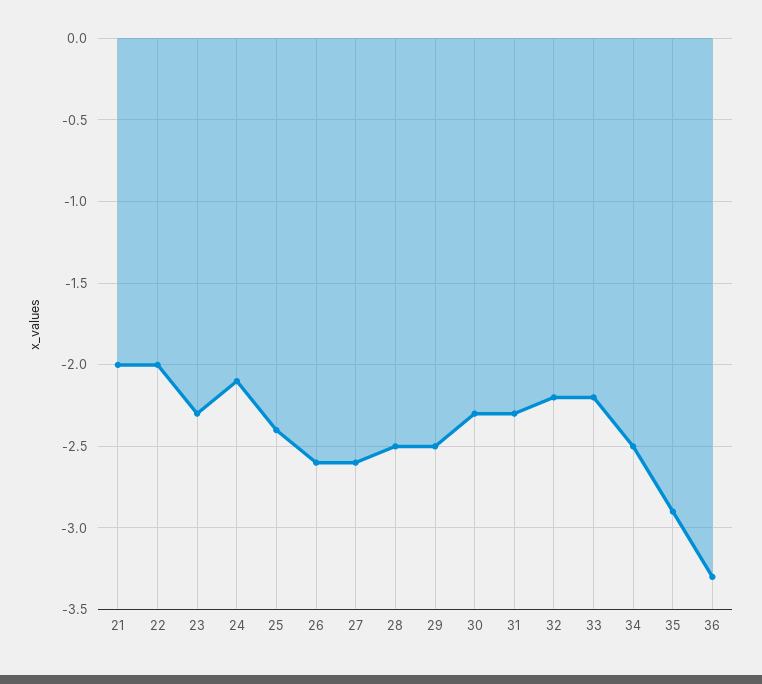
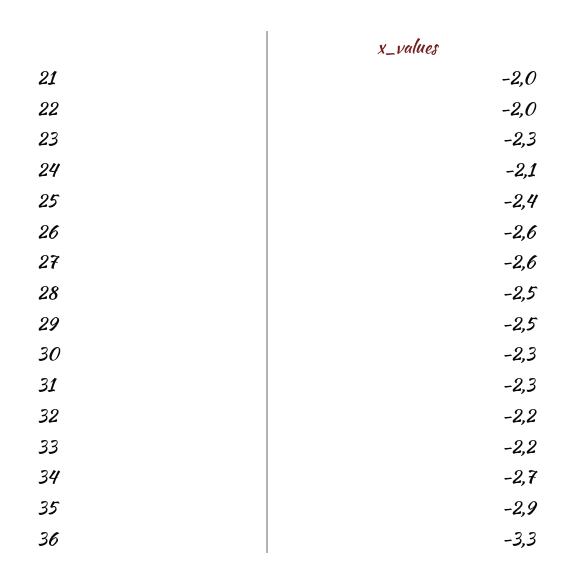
34: -2.5 -> -2.7

